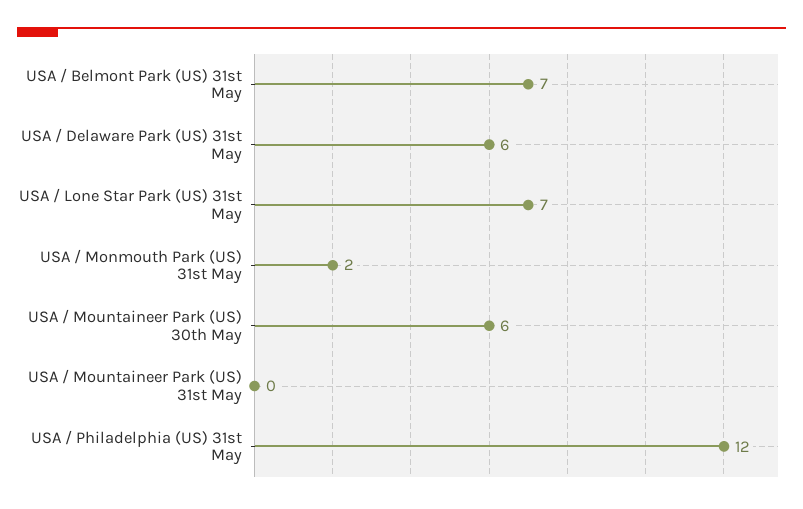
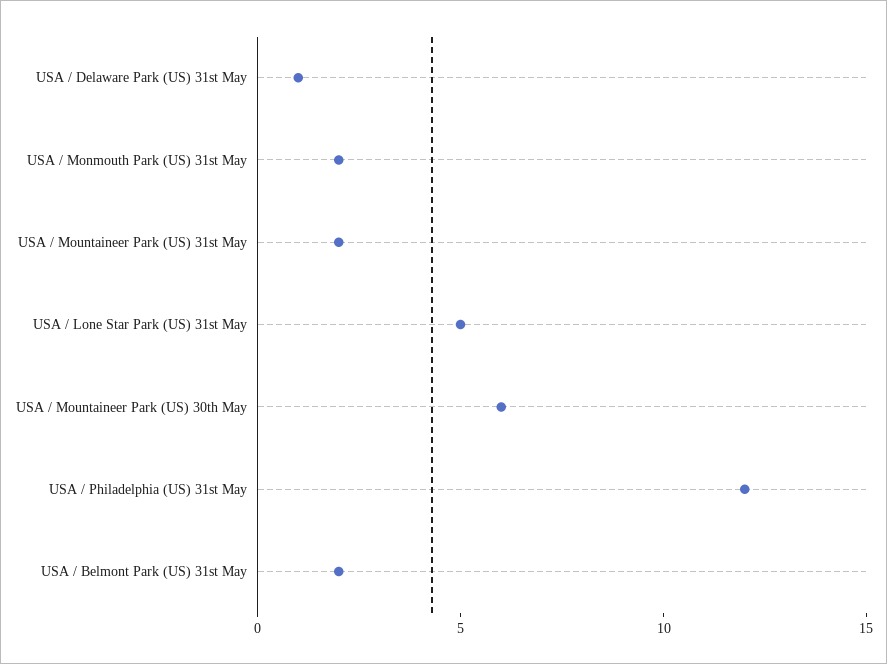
USA / Belmont Park (US) 31st May: 7 -> 2
USA / Delaware Park (US) 31st May: 6 -> 1
USA / Lone Star Park (US) 31st May: 7 -> 5
USA / Mountaineer Park (US) 31st May: 0 -> 2

